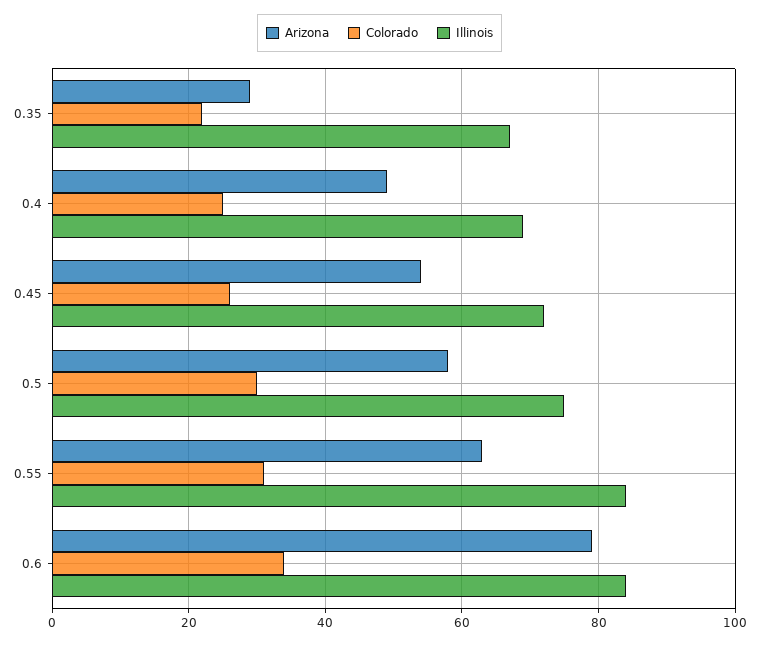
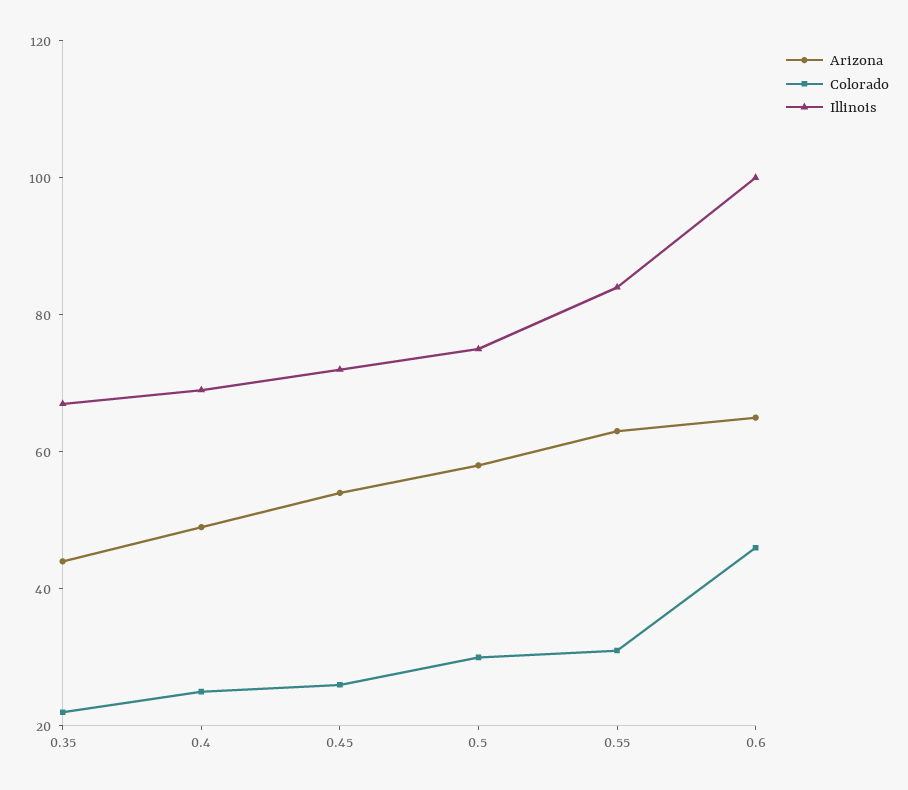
Arizona, 0.35: 30 -> 45
Arizona, 0.6: 80 -> 65
Colorado, 0.6: 35 -> 45
Illinois, 0.6: 85 -> 100

